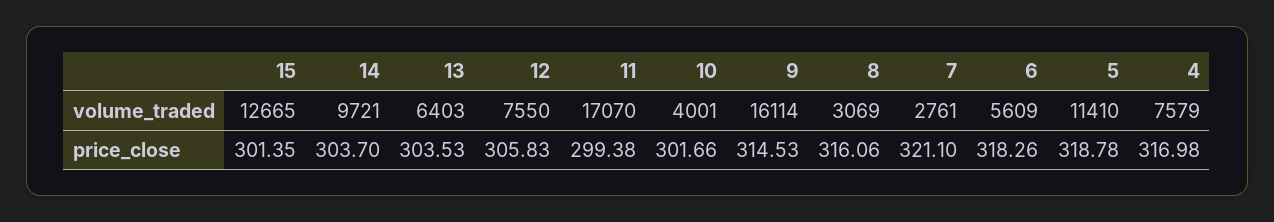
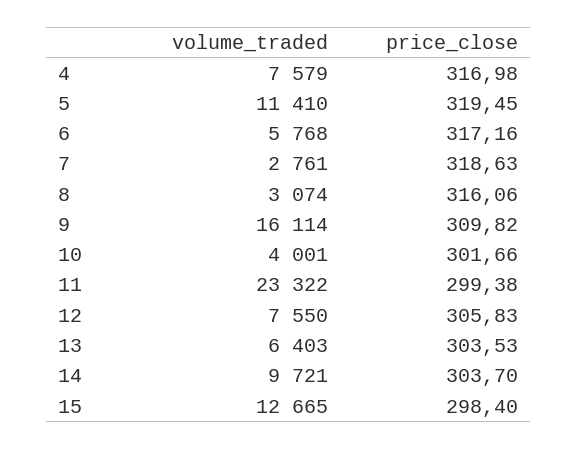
11, volume_traded: 17070 -> 23322
8, volume_traded: 3069 -> 3074
6, volume_traded: 5609 -> 5768
15, price_close: 301.35 -> 298.4
9, price_close: 314.53 -> 309.82
7, price_close: 321.1 -> 318.63
6, price_close: 318.26 -> 317.16
5, price_close: 318.78 -> 319.45

